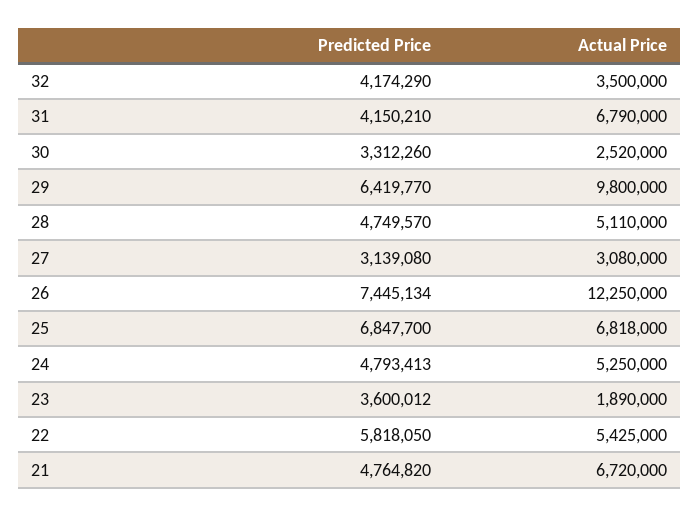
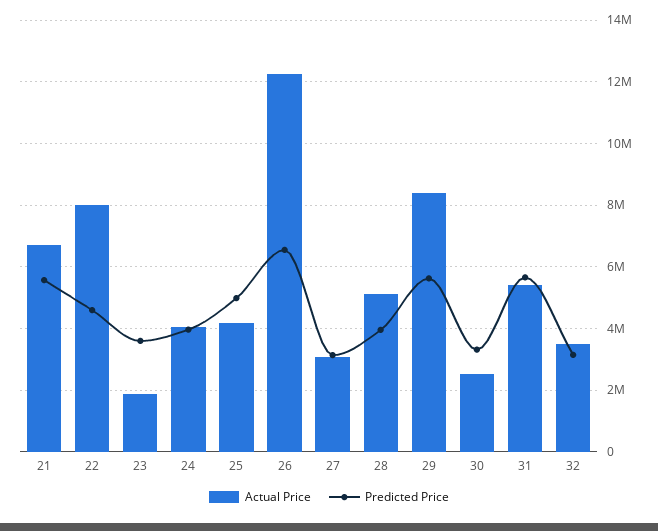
Predicted Price, 32: 4174290 -> 3200000
Predicted Price, 31: 4150210 -> 5600000
Actual Price, 31: 6790000 -> 5400000
Predicted Price, 29: 6419770 -> 5600000
Actual Price, 29: 9800000 -> 8400000
Predicted Price, 28: 4749570 -> 4000000
Predicted Price, 26: 7445134 -> 6600000
Predicted Price, 25: 6847700 -> 5000000
Actual Price, 25: 6818000 -> 4200000
Predicted Price, 24: 4793413 -> 4000000
Actual Price, 24: 5250000 -> 4000000
Predicted Price, 22: 5818050 -> 4600000
Actual Price, 22: 5425000 -> 8000000
Predicted Price, 21: 4764820 -> 5600000

